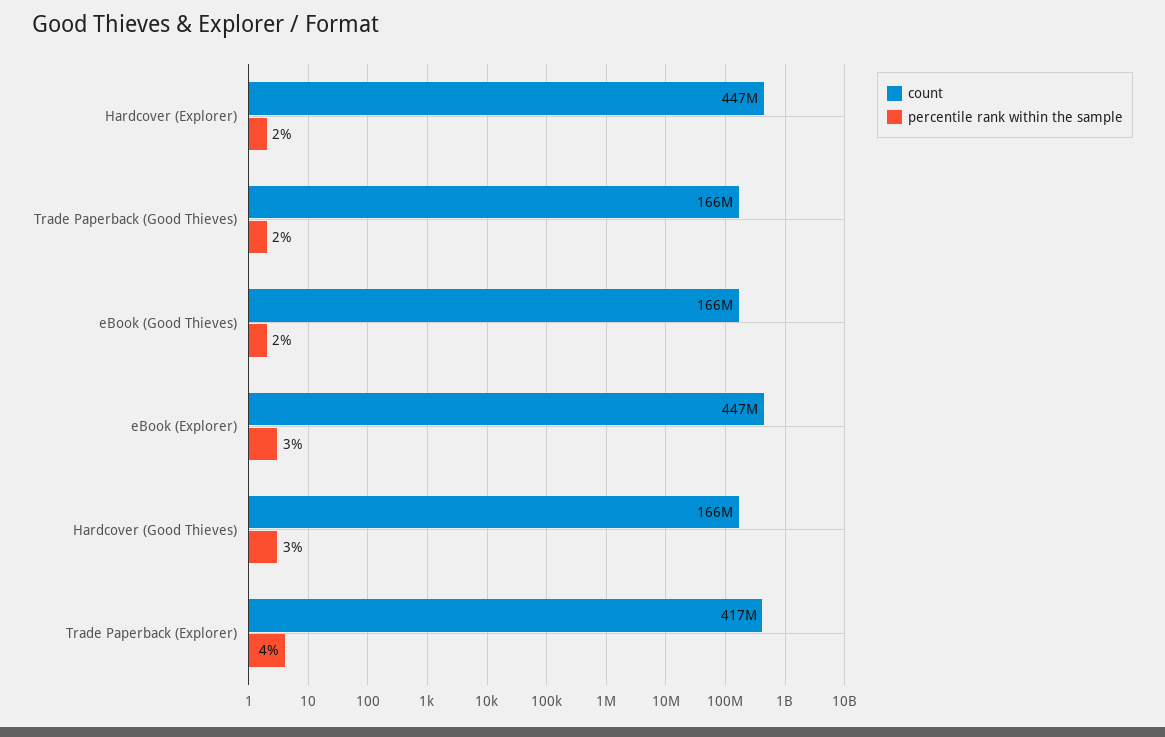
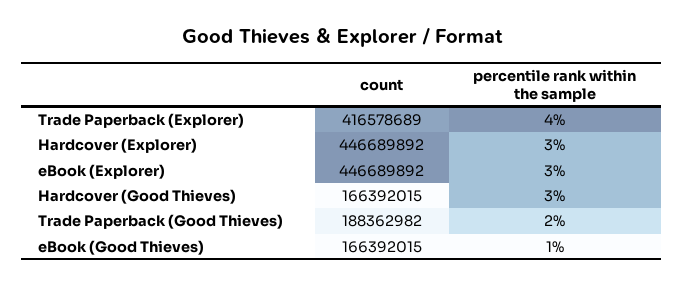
percentile rank within the sample, Hardcover (Explorer): 2 -> 3
count, Trade Paperback (Good Thieves): 166000000 -> 188362982
percentile rank within the sample, eBook (Good Thieves): 2 -> 1

